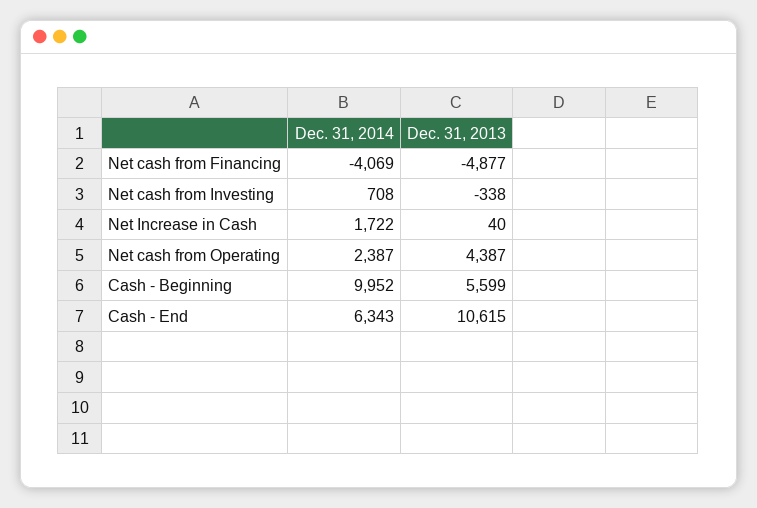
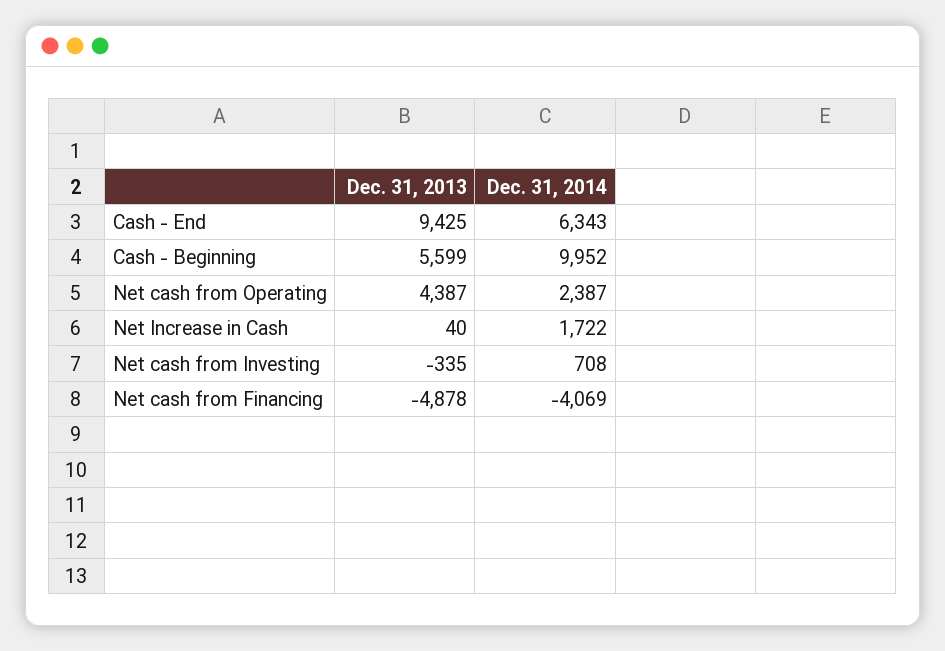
Dec. 31, 2013, Net cash from Financing: -4877 -> -4878
Dec. 31, 2013, Net cash from Investing: -338 -> -335
Dec. 31, 2013, Cash - End: 10615 -> 9425

